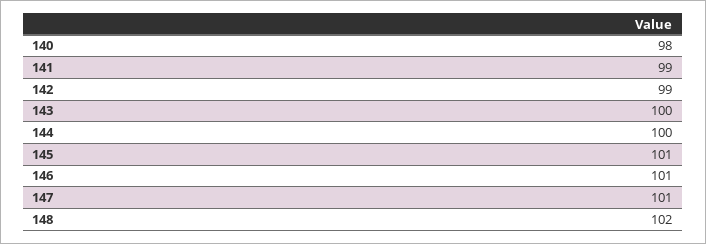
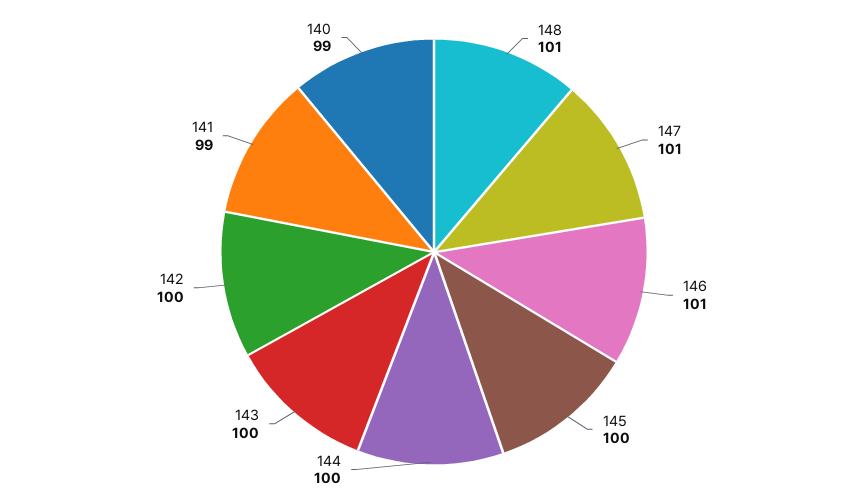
140: 98 -> 99
142: 99 -> 100
145: 101 -> 100
148: 102 -> 101

